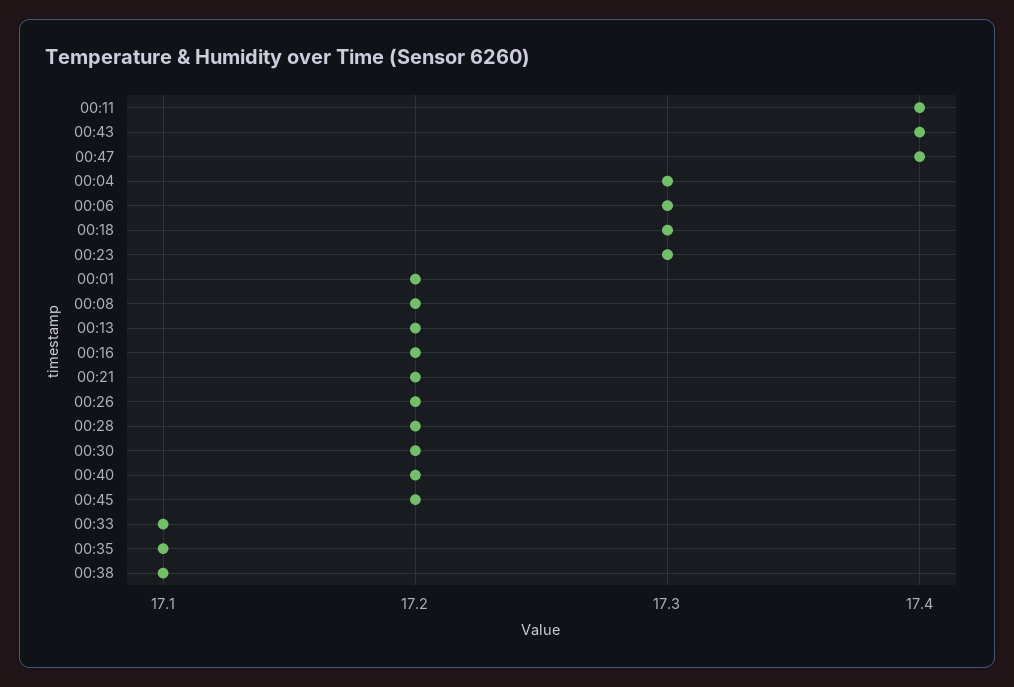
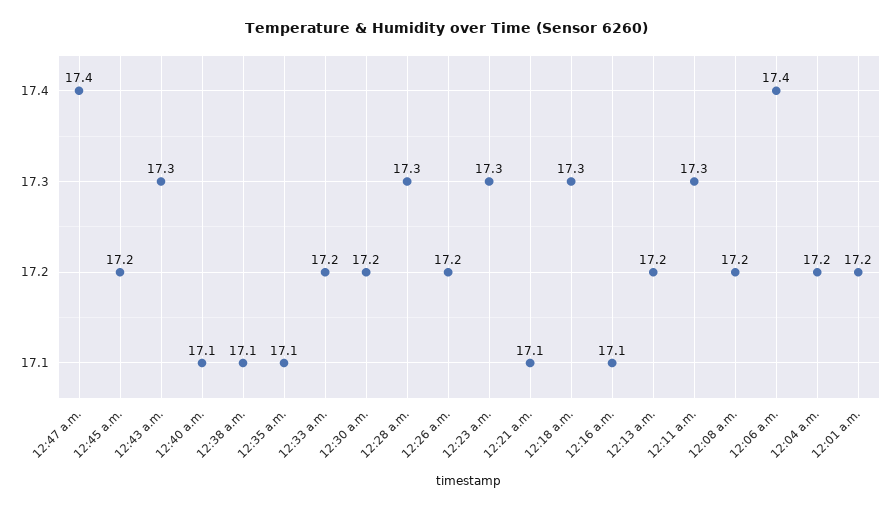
00:11: 17.4 -> 17.3
00:43: 17.4 -> 17.3
00:04: 17.3 -> 17.2
00:06: 17.3 -> 17.4
00:16: 17.2 -> 17.1
00:21: 17.2 -> 17.1
00:28: 17.2 -> 17.3
00:40: 17.2 -> 17.1
00:33: 17.1 -> 17.2

